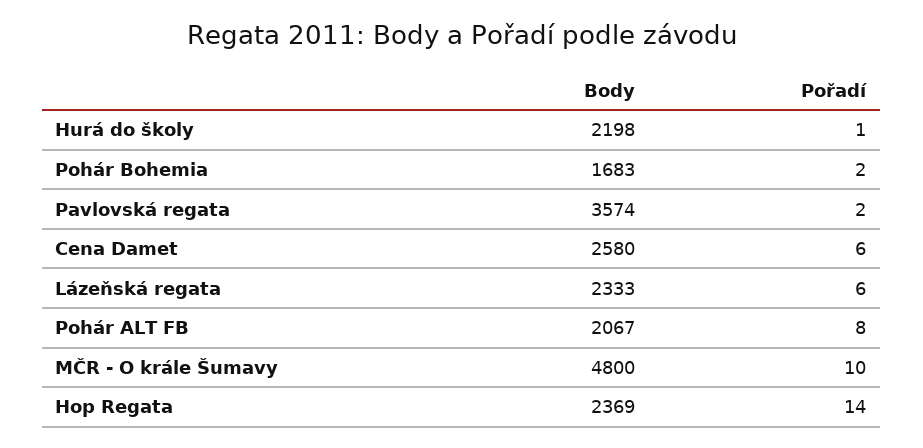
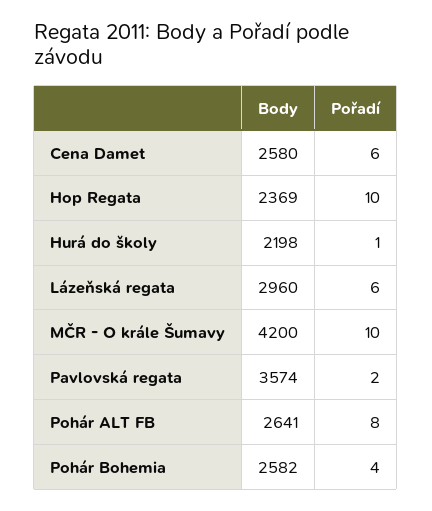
Body, Pohár Bohemia: 1683 -> 2582
Pořadí, Pohár Bohemia: 2 -> 4
Body, Lázeňská regata: 2333 -> 2960
Body, Pohár ALT FB: 2067 -> 2641
Body, MČR - O krále Šumavy: 4800 -> 4200
Pořadí, Hop Regata: 14 -> 10

